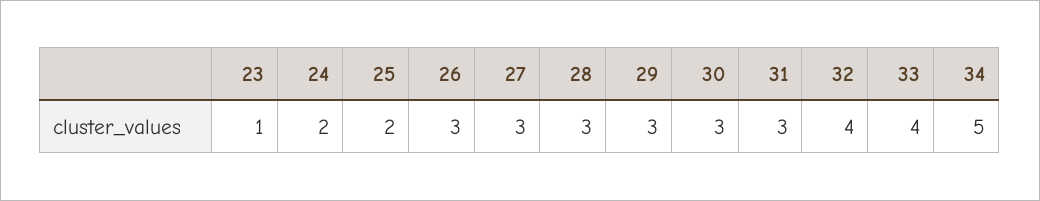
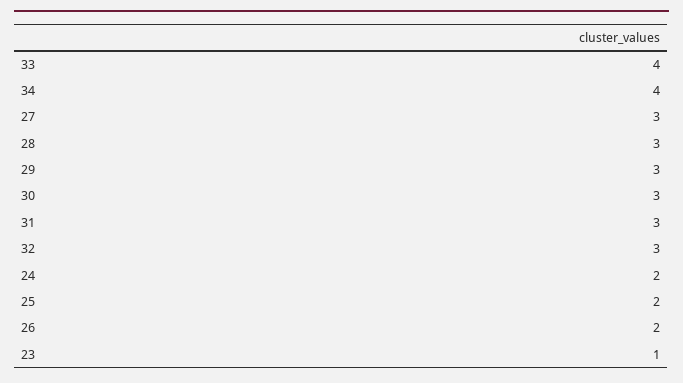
26: 3 -> 2
32: 4 -> 3
34: 5 -> 4

